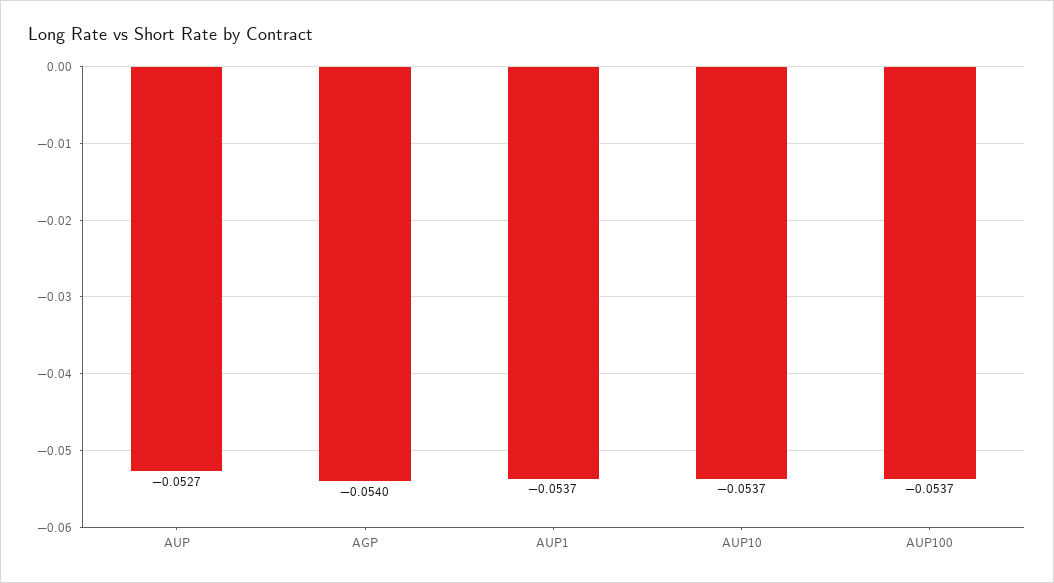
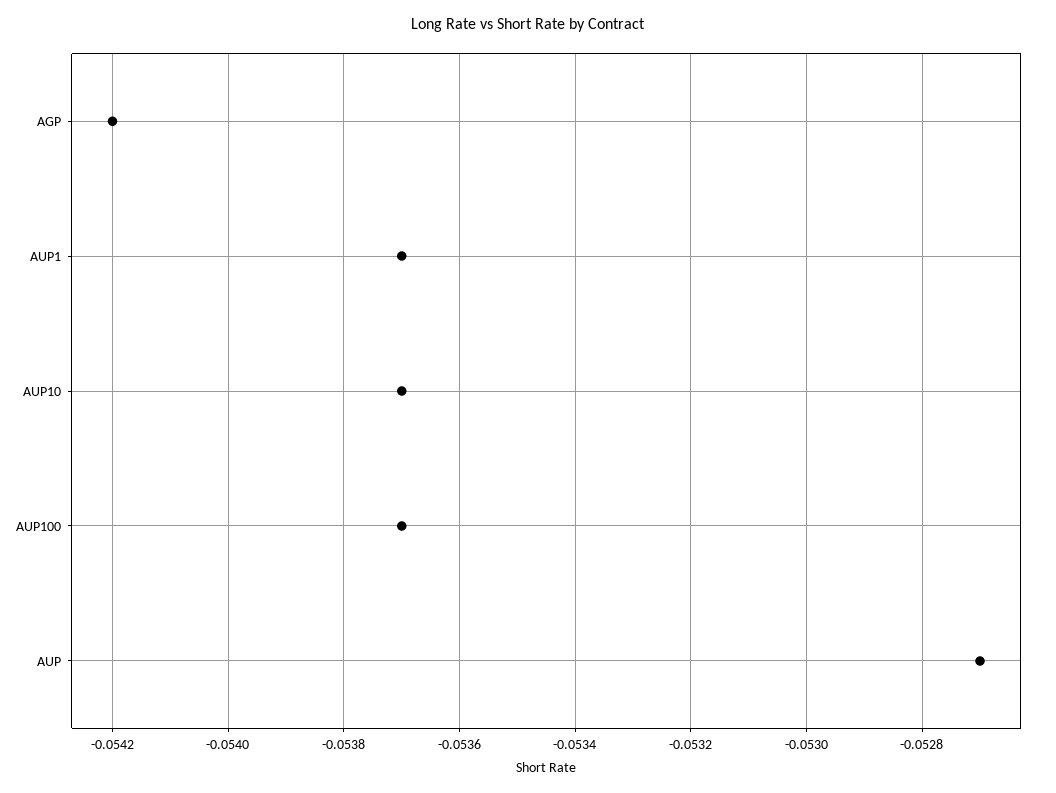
AGP: -0.054 -> -0.0542

